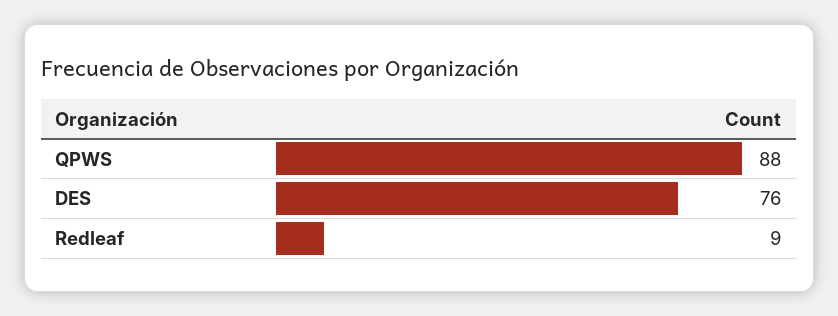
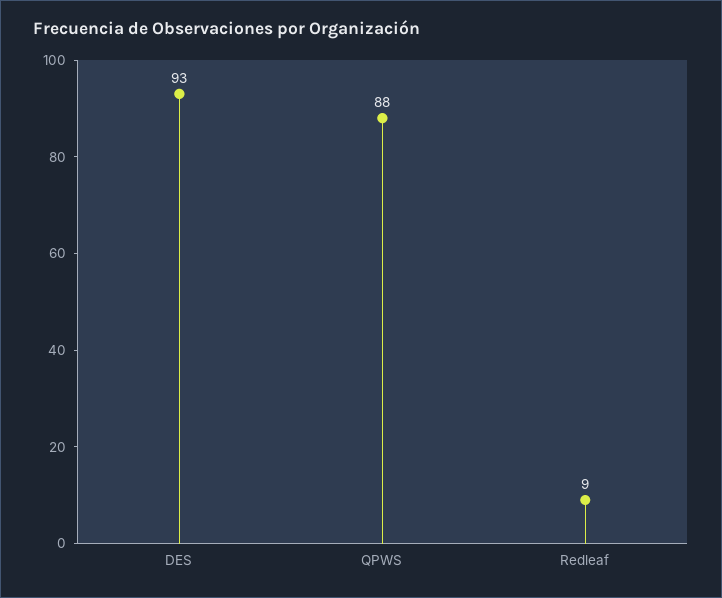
DES: 76 -> 93

